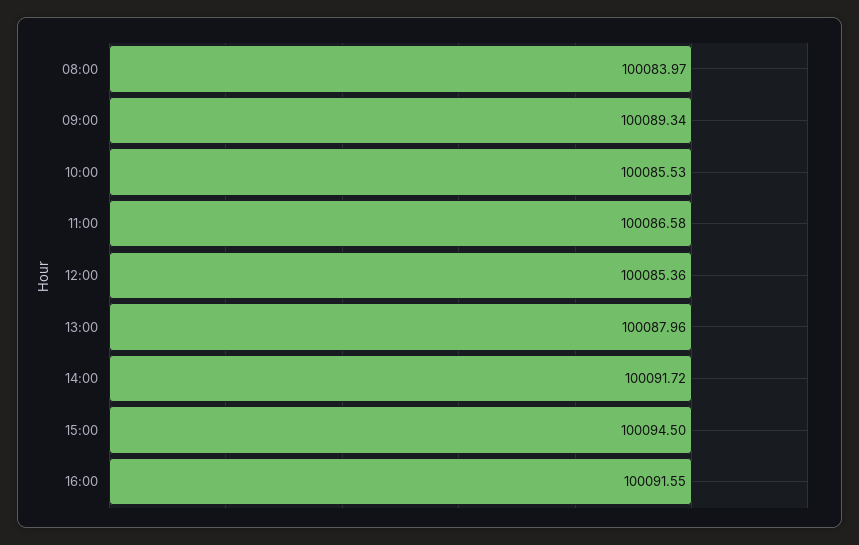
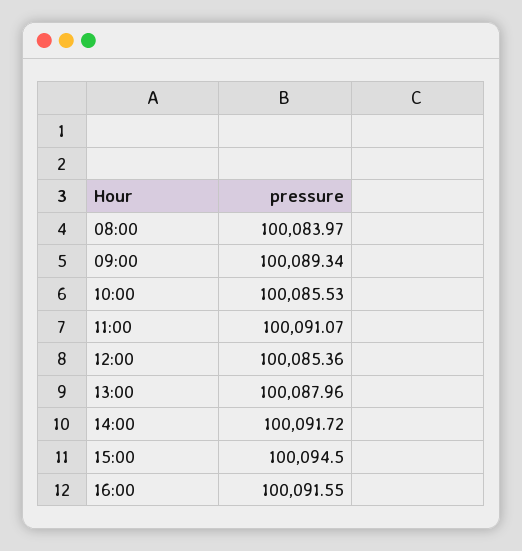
11:00: 100086.58 -> 100091.07

